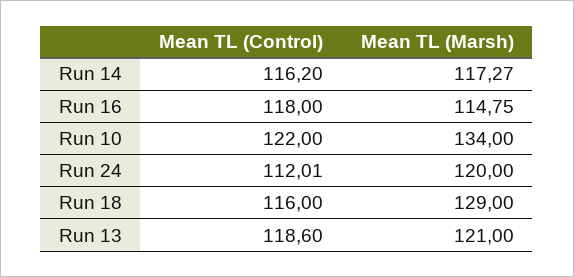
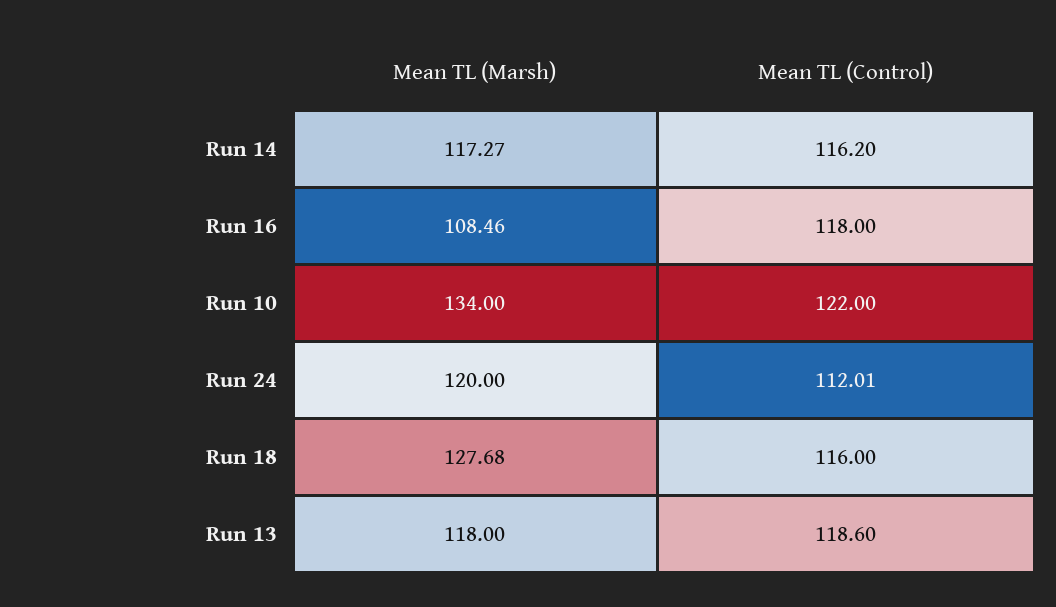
Mean TL (Marsh), Run 16: 114.75 -> 108.46
Mean TL (Marsh), Run 18: 129 -> 127.68
Mean TL (Marsh), Run 13: 121 -> 118

